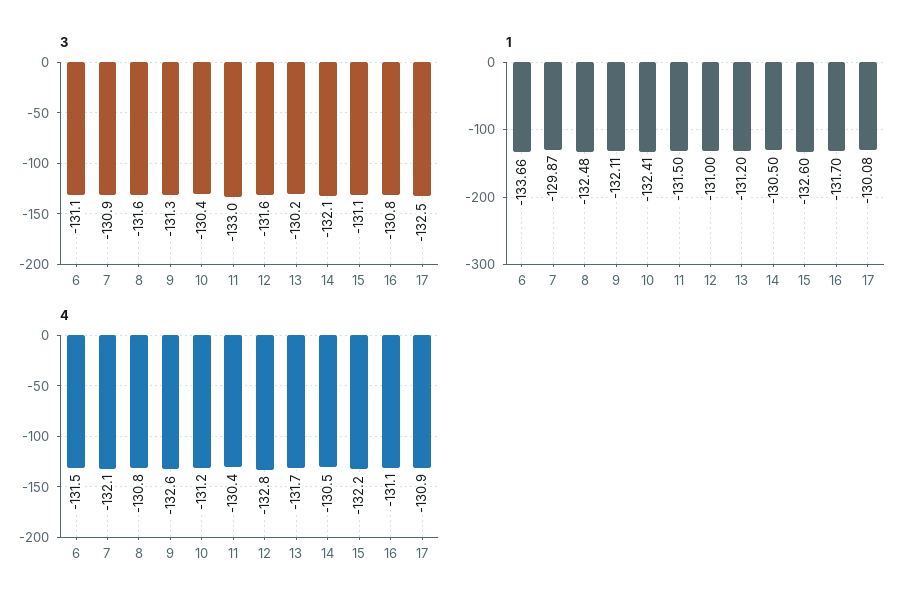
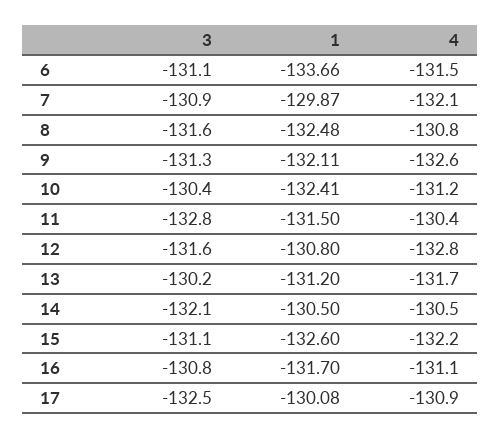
3, 11: -133 -> -132.8
1, 12: -131 -> -130.8

